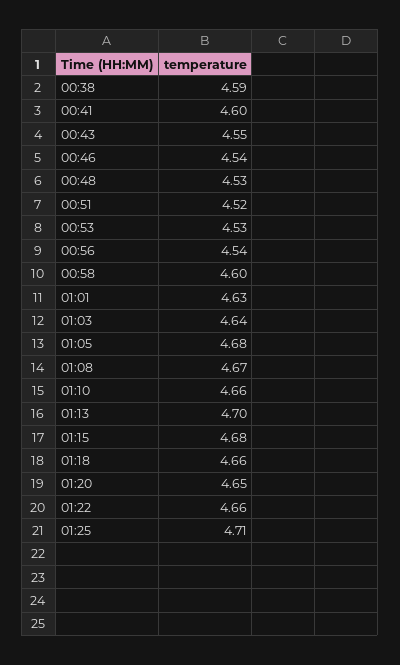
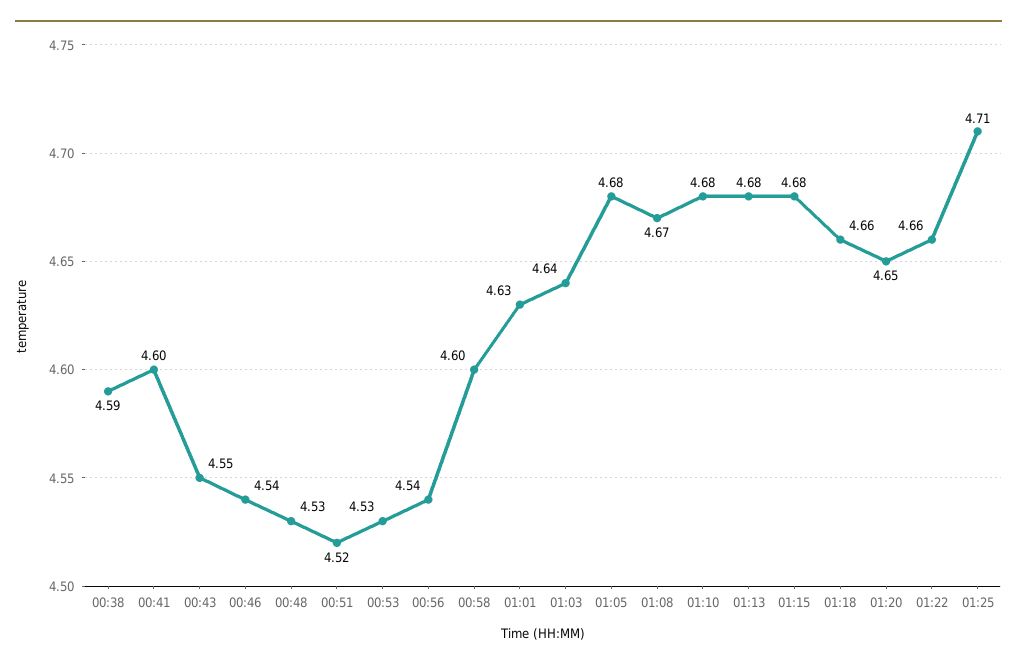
01:10: 4.66 -> 4.68
01:13: 4.7 -> 4.68

